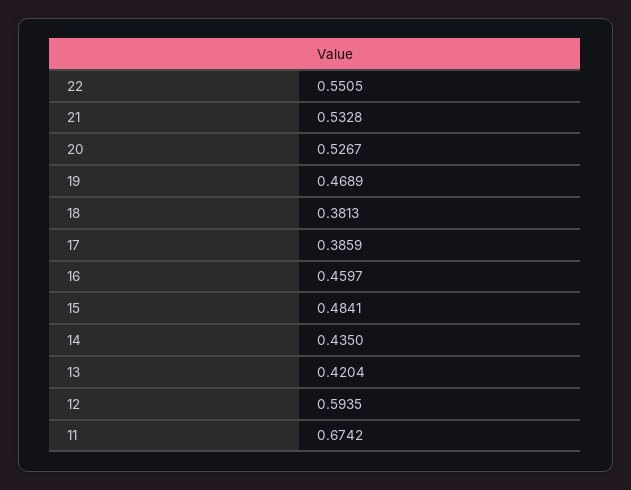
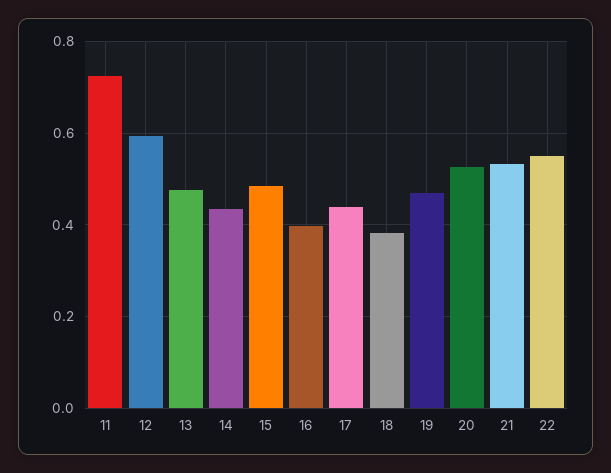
17: 0.3859 -> 0.44
16: 0.4597 -> 0.4
13: 0.4204 -> 0.48
11: 0.6742 -> 0.72

